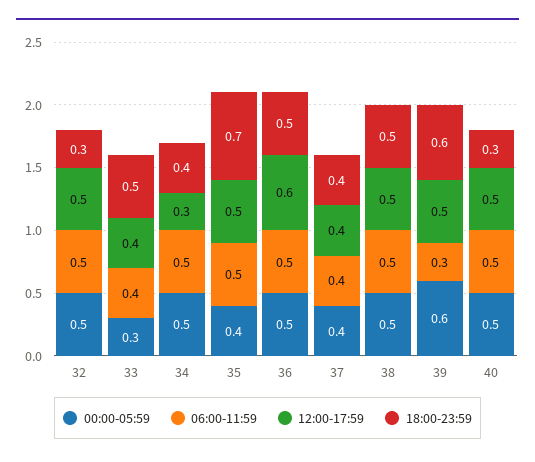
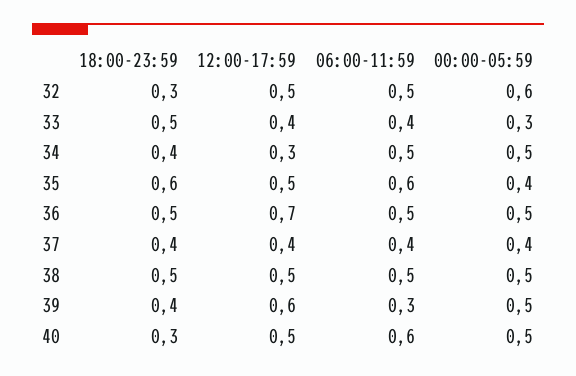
00:00-05:59, 32: 0.5 -> 0.6
06:00-11:59, 35: 0.5 -> 0.6
18:00-23:59, 35: 0.7 -> 0.6
12:00-17:59, 36: 0.6 -> 0.7
00:00-05:59, 39: 0.6 -> 0.5
12:00-17:59, 39: 0.5 -> 0.6
18:00-23:59, 39: 0.6 -> 0.4
06:00-11:59, 40: 0.5 -> 0.6

